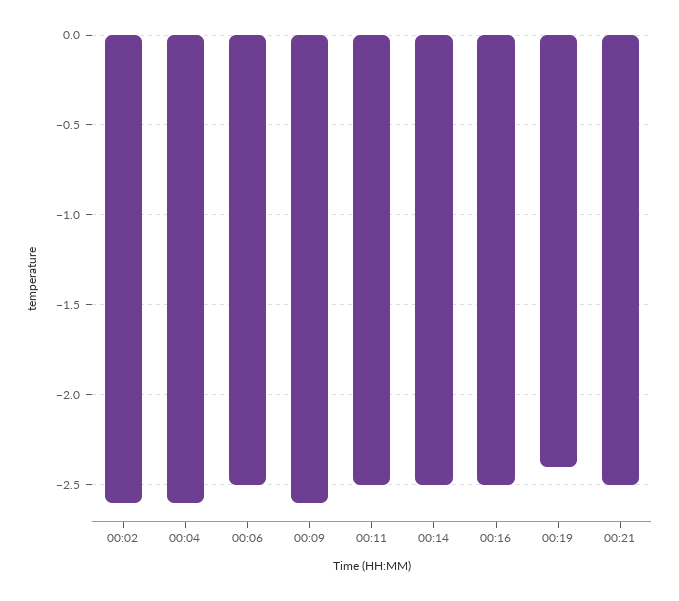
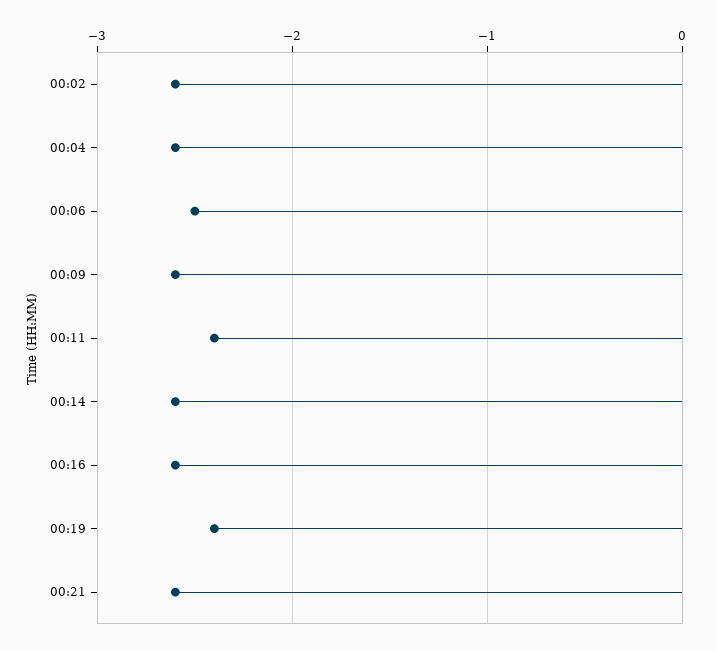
00:11: -2.5 -> -2.4
00:14: -2.5 -> -2.6
00:16: -2.5 -> -2.6
00:21: -2.5 -> -2.6

